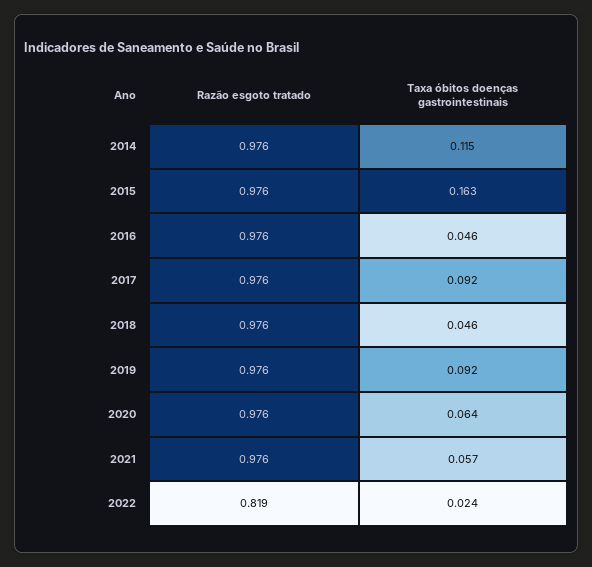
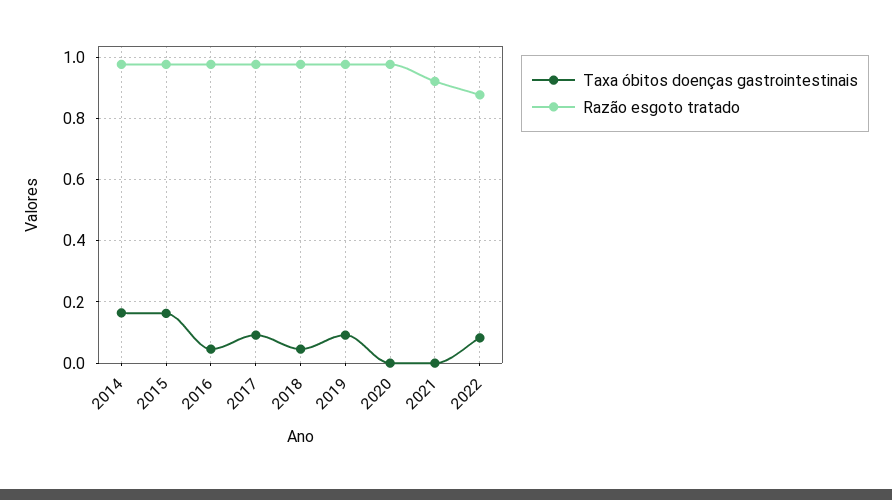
Taxa óbitos doenças gastrointestinais, 2014: 0.115 -> 0.16
Taxa óbitos doenças gastrointestinais, 2020: 0.064 -> 0
Razão esgoto tratado, 2021: 0.976 -> 0.92
Taxa óbitos doenças gastrointestinais, 2021: 0.057 -> 0
Razão esgoto tratado, 2022: 0.819 -> 0.88
Taxa óbitos doenças gastrointestinais, 2022: 0.024 -> 0.08

